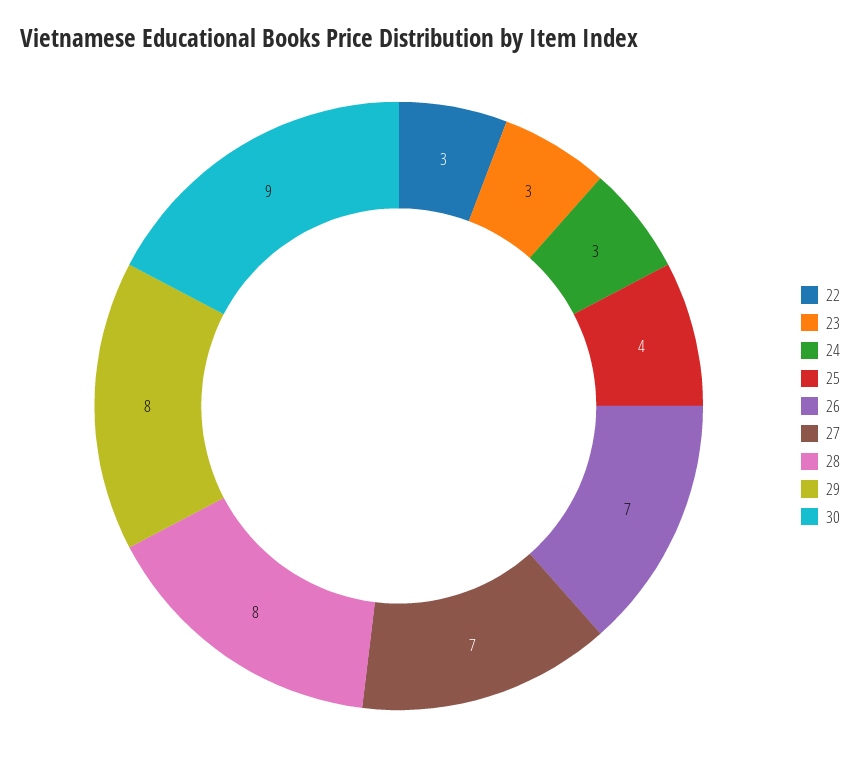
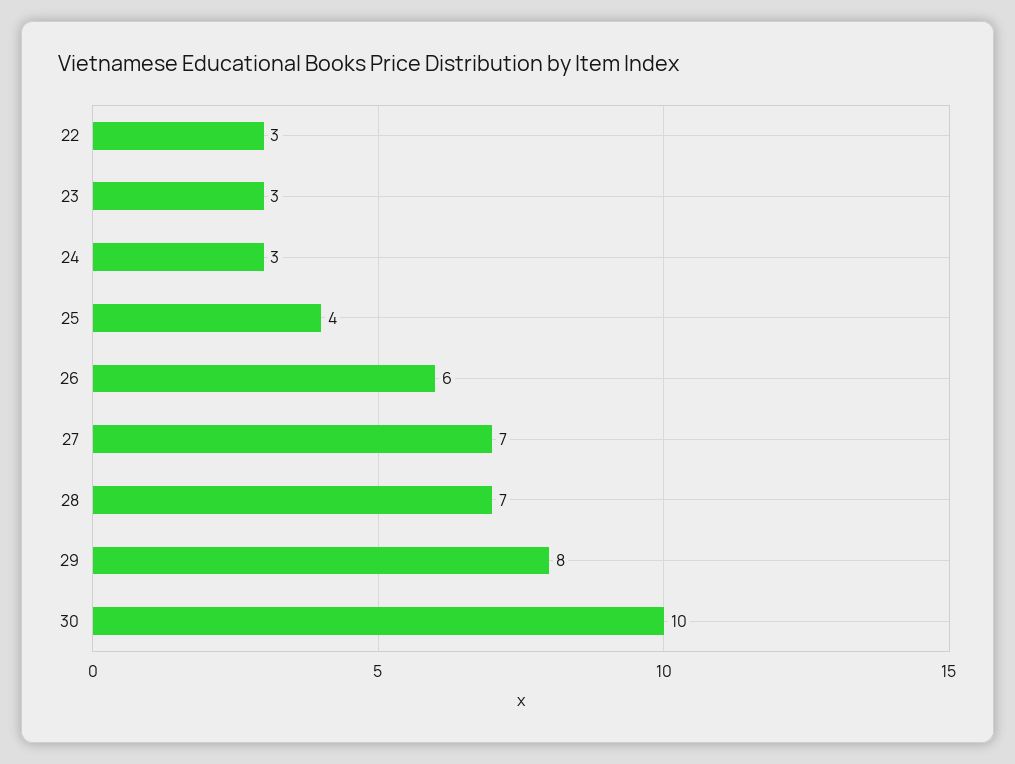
26: 7 -> 6
28: 8 -> 7
30: 9 -> 10

